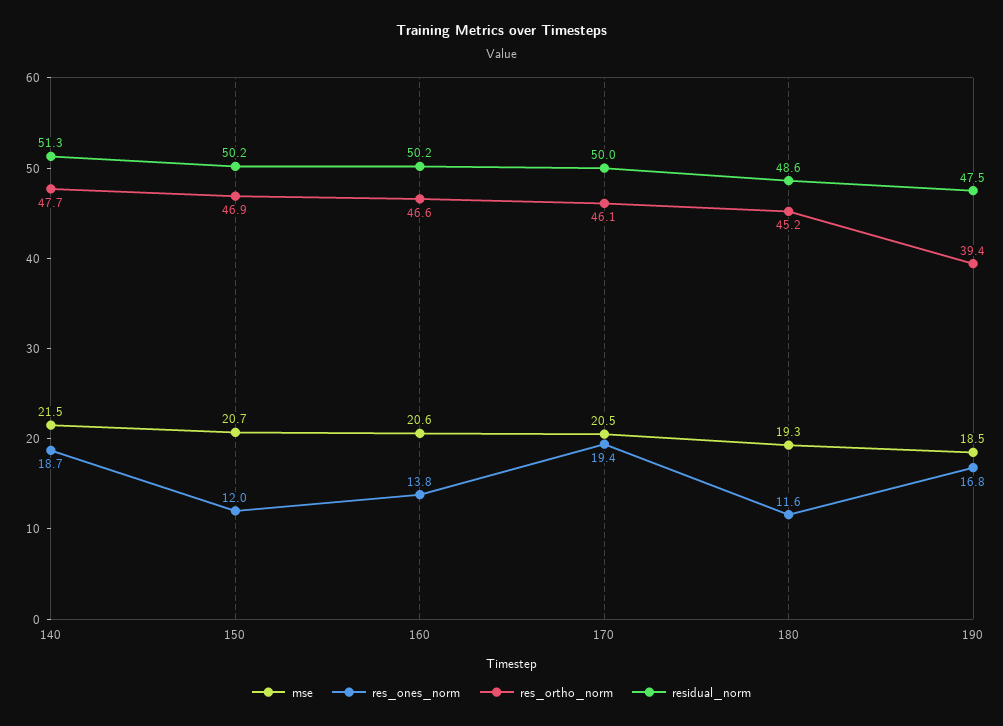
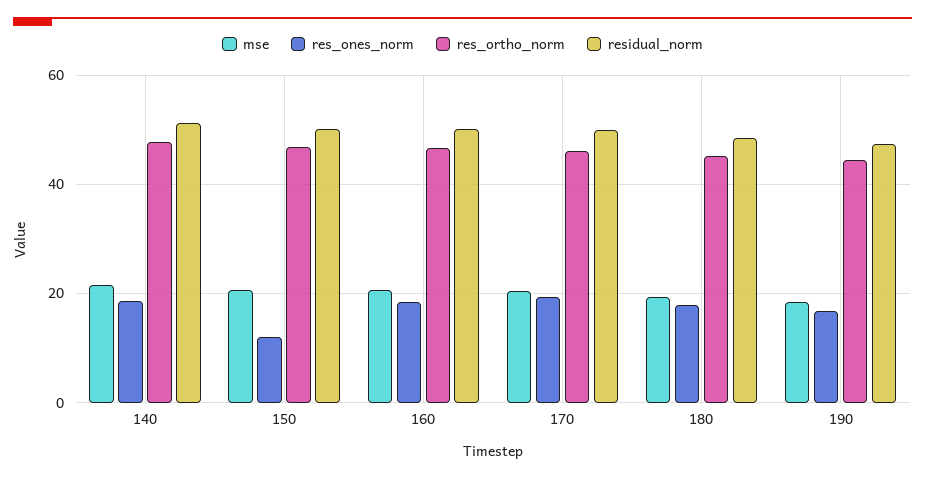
res_ones_norm, 160: 13.8 -> 18
res_ones_norm, 180: 11.6 -> 18
res_ortho_norm, 190: 39.4 -> 44

